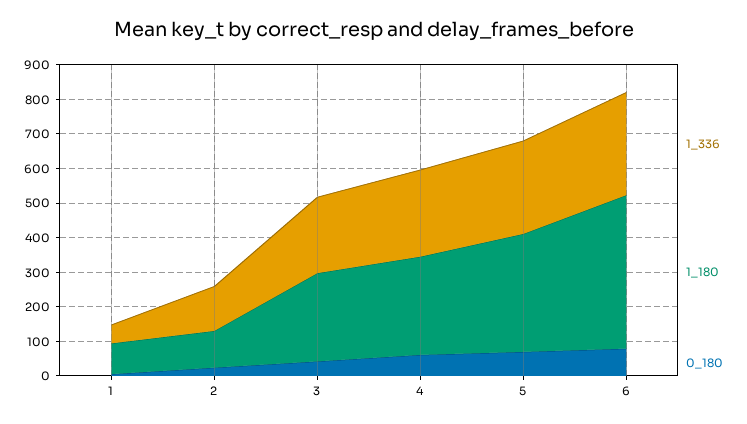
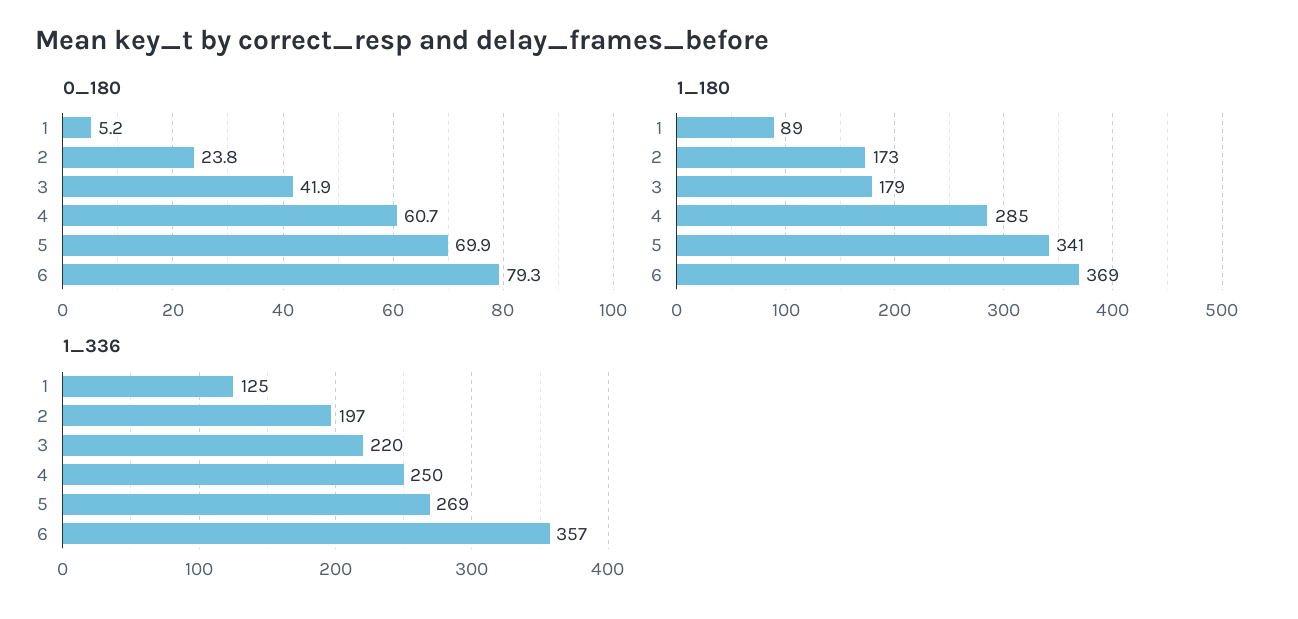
1_336, 1: 50 -> 125
1_336, 2: 125 -> 197
1_180, 2: 100 -> 173
1_180, 3: 250 -> 179
1_336, 6: 300 -> 357
1_180, 6: 450 -> 369

